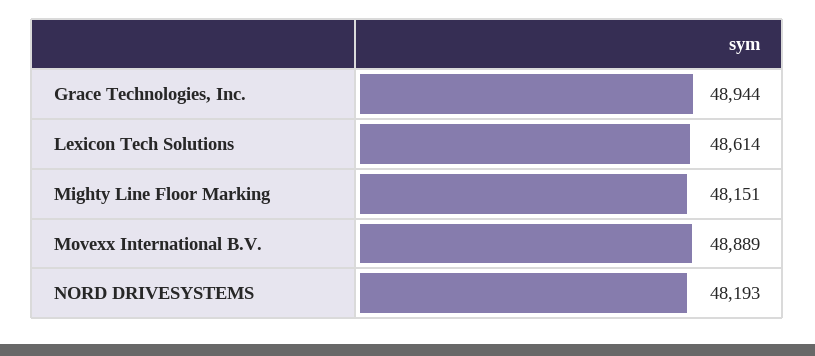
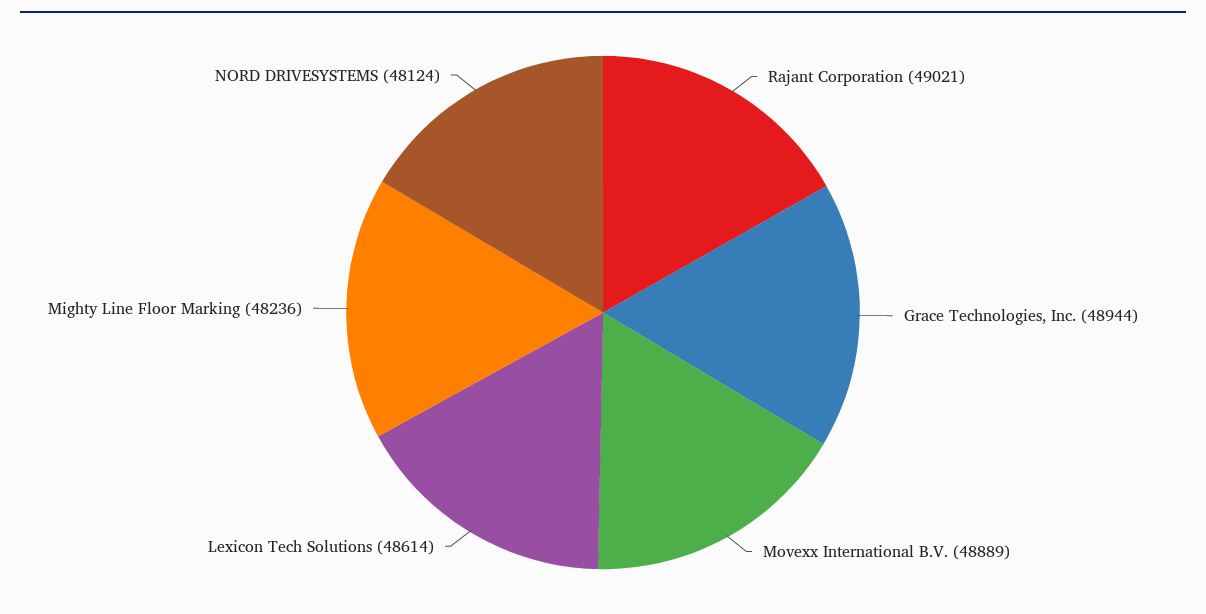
Mighty Line Floor Marking: 48151 -> 48236
NORD DRIVESYSTEMS: 48193 -> 48124
Rajant Corporation: none -> 49021

